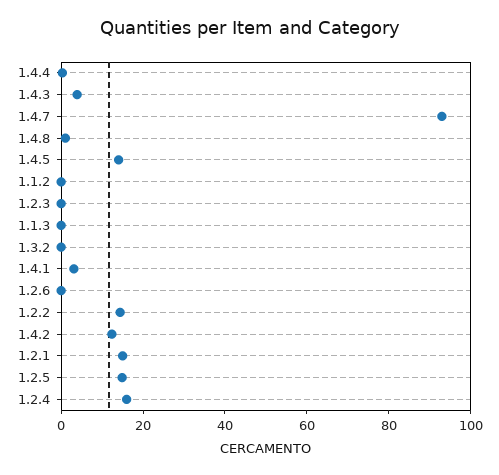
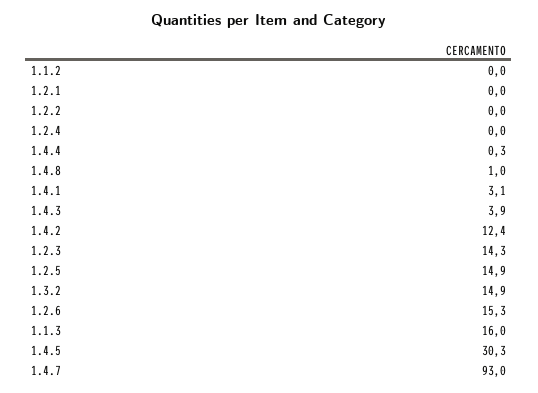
1.4.5: 15 -> 30.3
1.2.3: 0 -> 14.3
1.1.3: 0 -> 16
1.3.2: 0 -> 14.9
1.2.6: 0 -> 15.3
1.2.2: 15 -> 0
1.2.1: 15 -> 0
1.2.4: 15 -> 0

